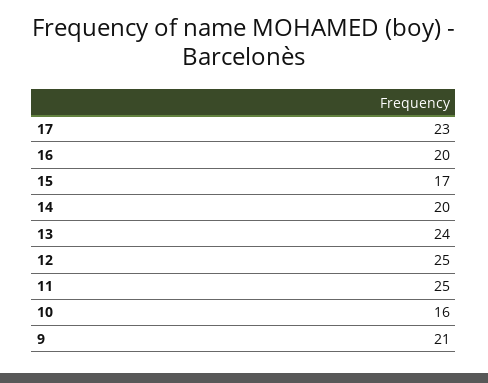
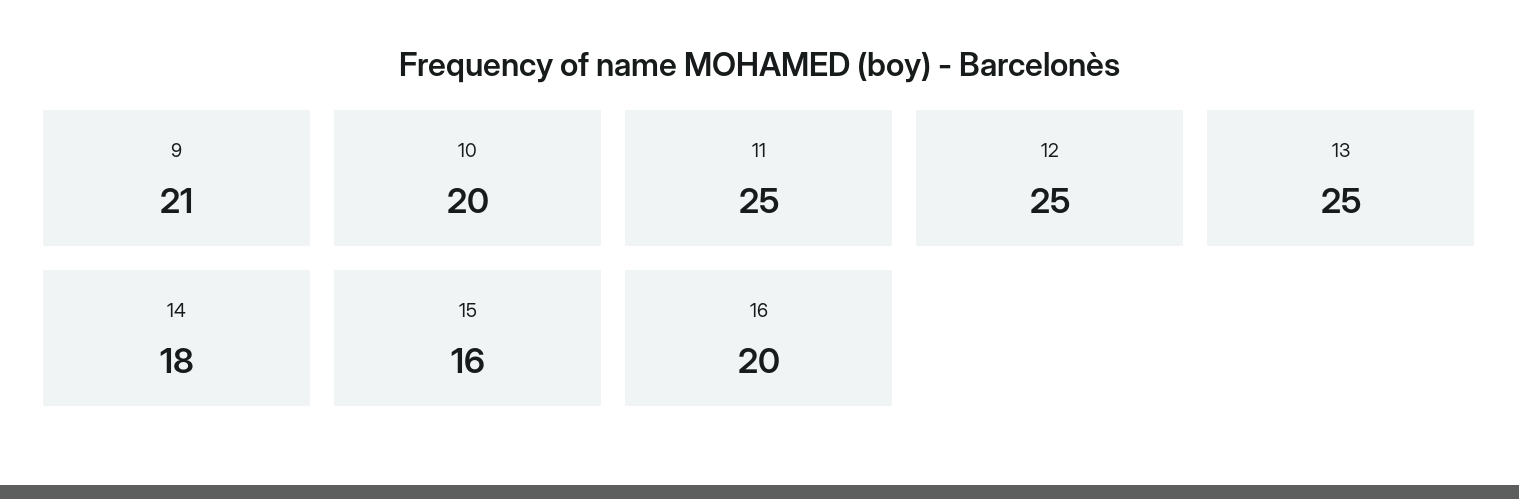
17: 23 -> none
15: 17 -> 16
14: 20 -> 18
13: 24 -> 25
10: 16 -> 20

